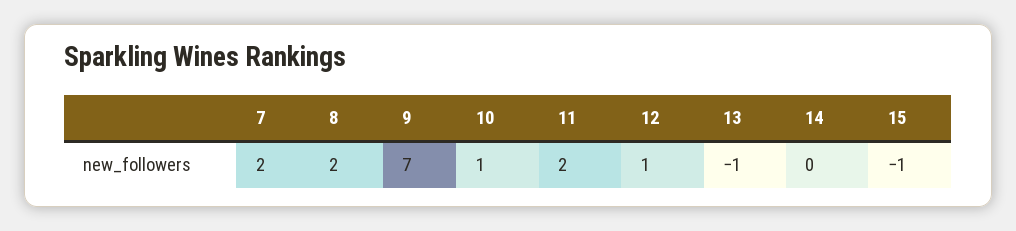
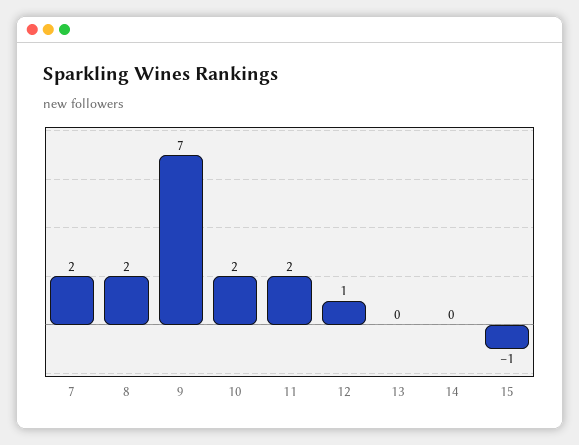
10: 1 -> 2
13: -1 -> 0

